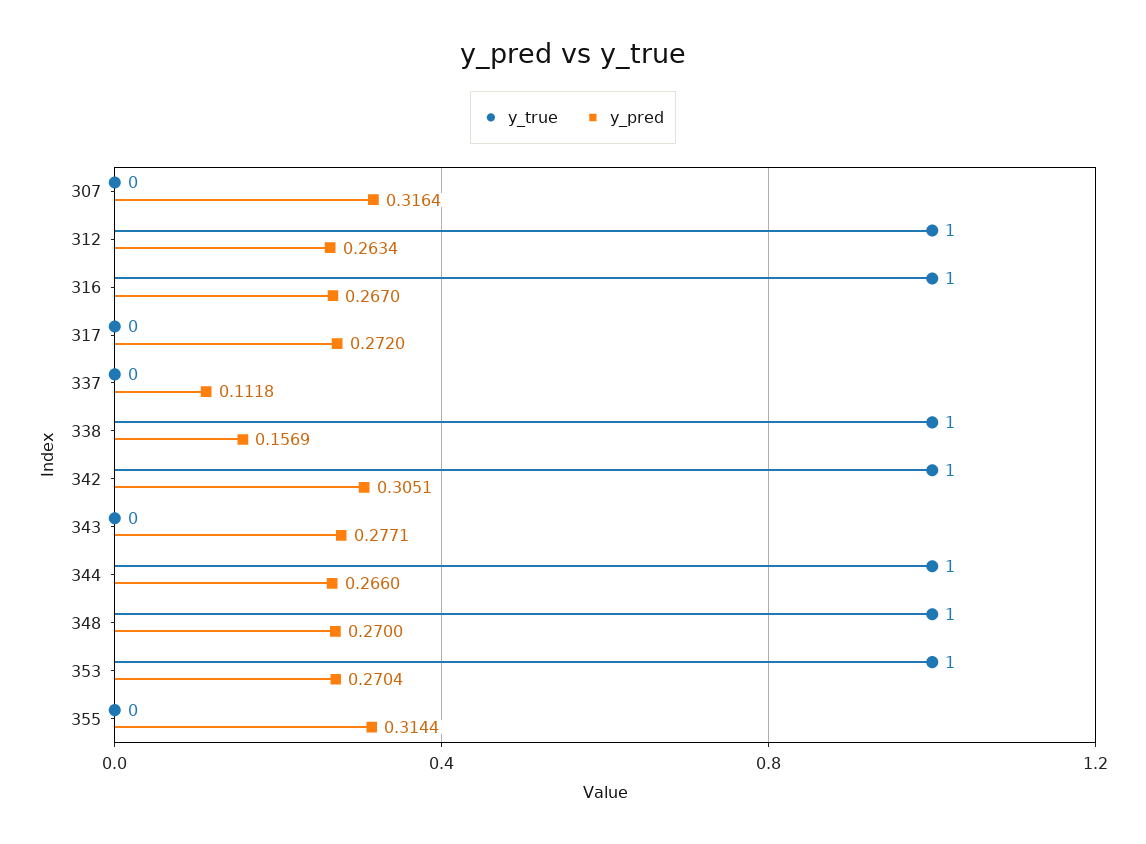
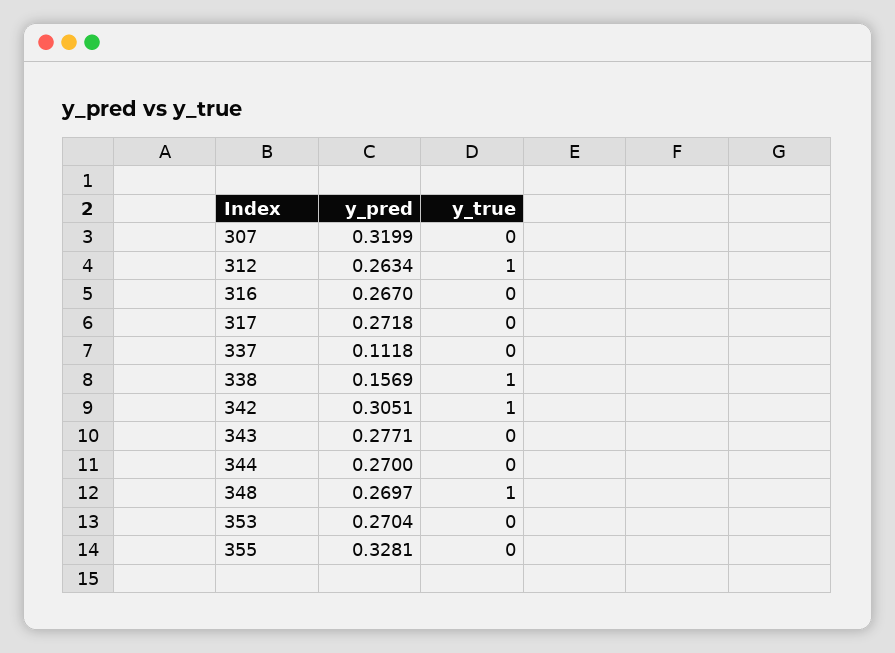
y_pred, 307: 0.3164 -> 0.3199
y_true, 316: 1 -> 0
y_pred, 317: 0.272 -> 0.2718
y_true, 344: 1 -> 0
y_pred, 344: 0.266 -> 0.27
y_pred, 348: 0.27 -> 0.2697
y_true, 353: 1 -> 0
y_pred, 355: 0.3144 -> 0.3281

